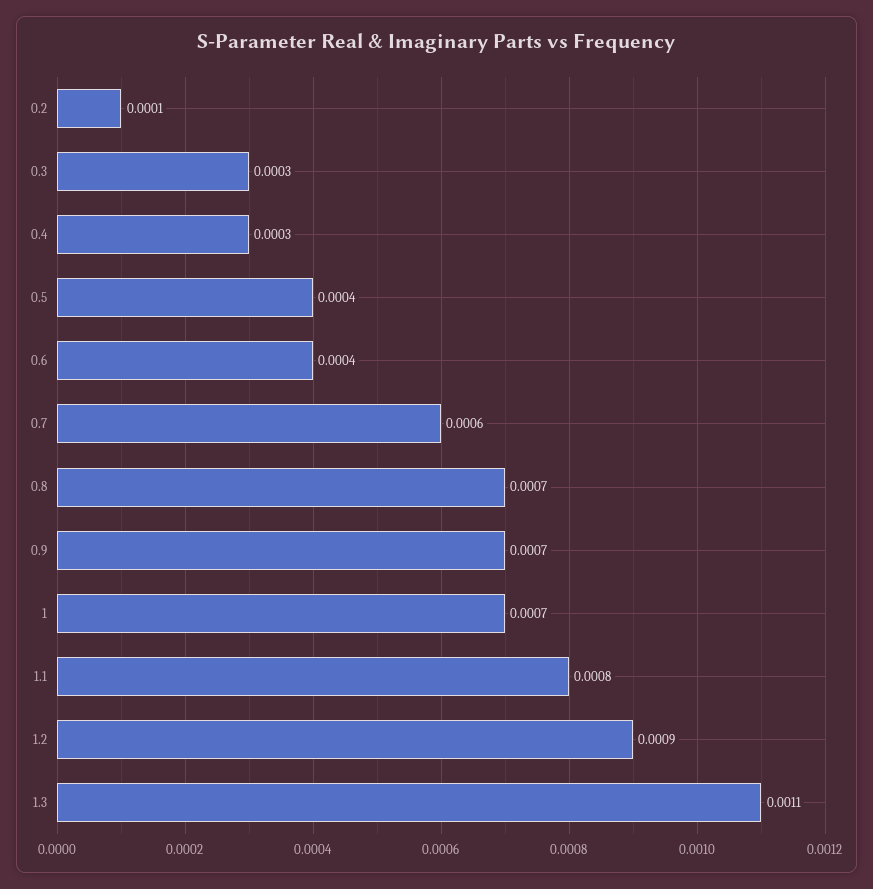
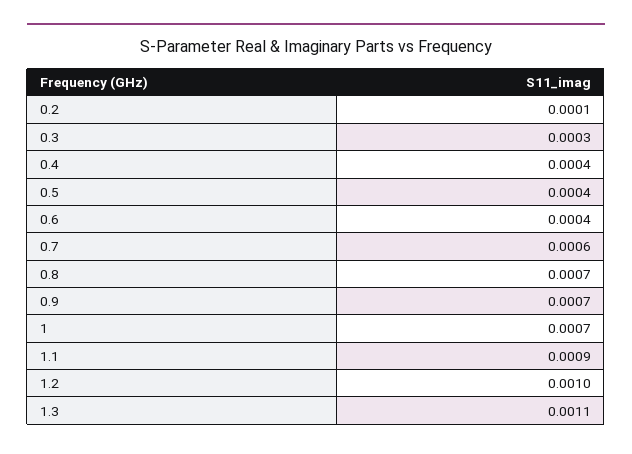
0.4: 0.0003 -> 0.0004
1.1: 0.0008 -> 0.0009
1.2: 0.0009 -> 0.001

